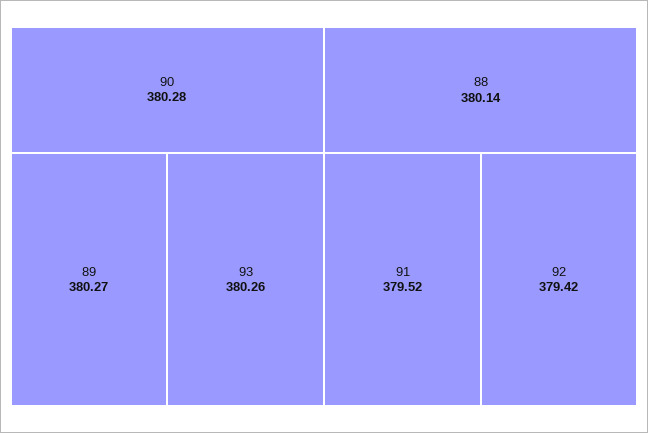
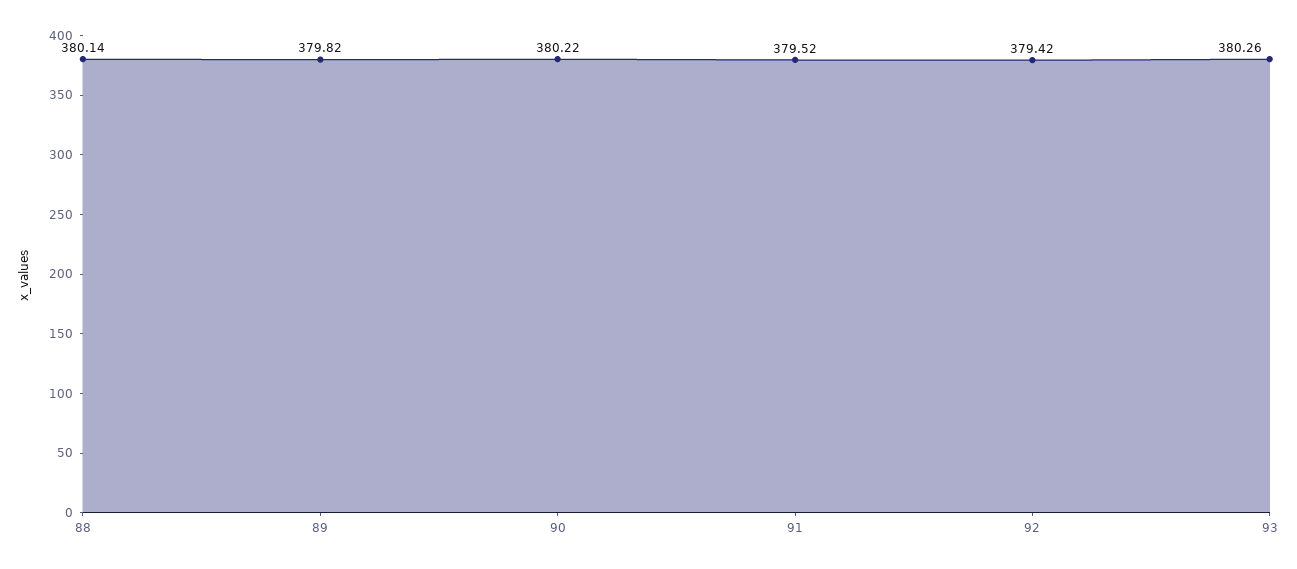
90: 380.28 -> 380.22
89: 380.27 -> 379.82

